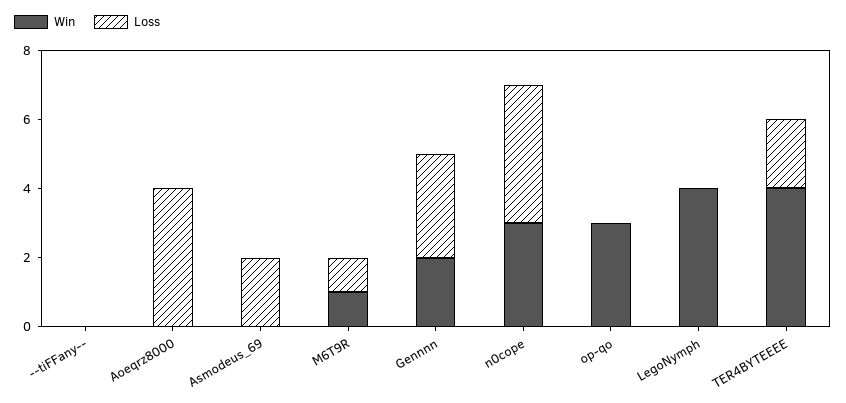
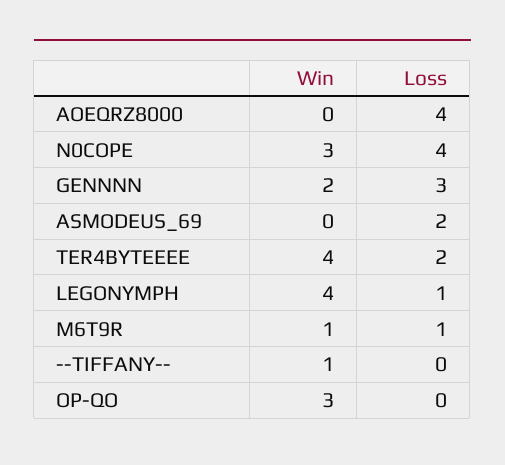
Win, --tiFFany--: 0 -> 1
Loss, LegoNymph: 0 -> 1

